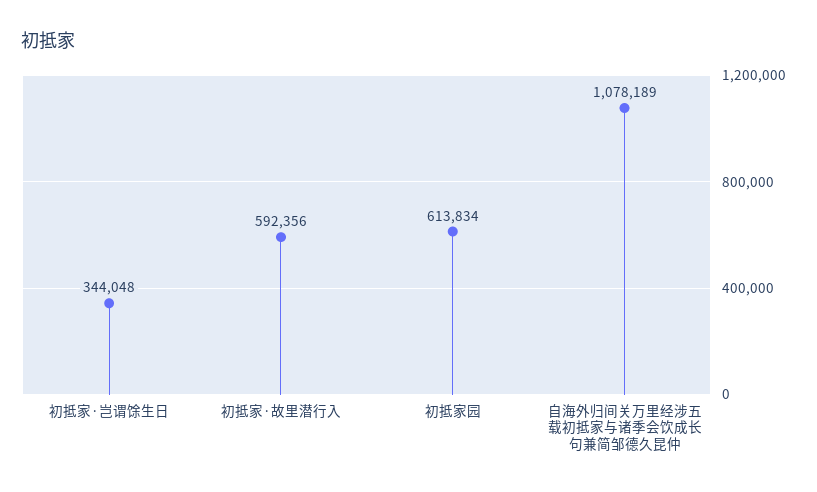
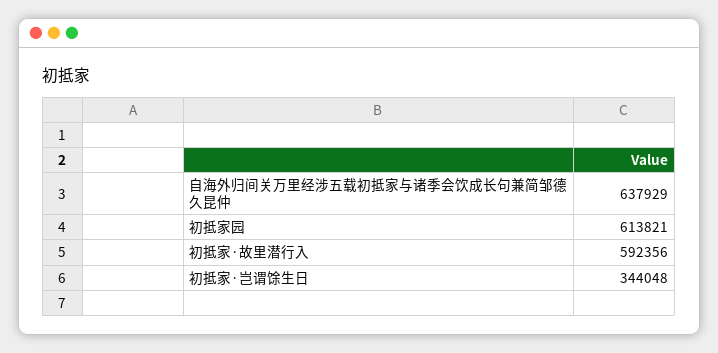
初抵家园: 613834 -> 613821
自海外归间关万里经涉五载初抵家与诸季会饮成长句兼简邹德久昆仲: 1078189 -> 637929

